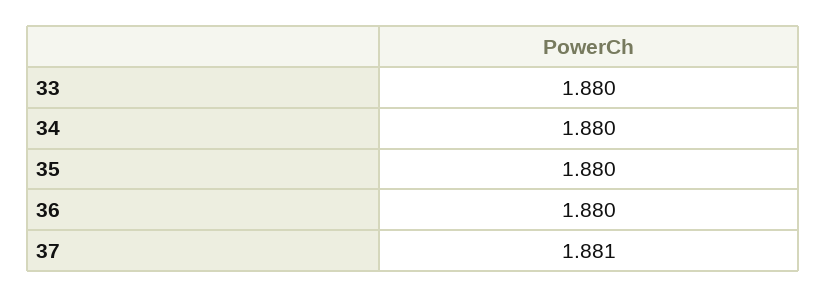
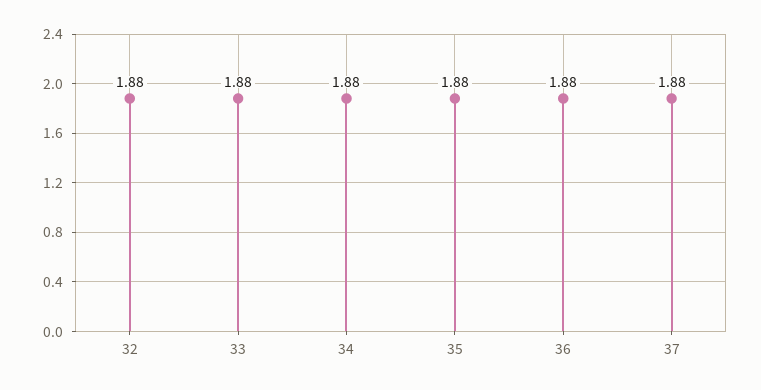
37: 1.881 -> 1.88
32: none -> 1.88

